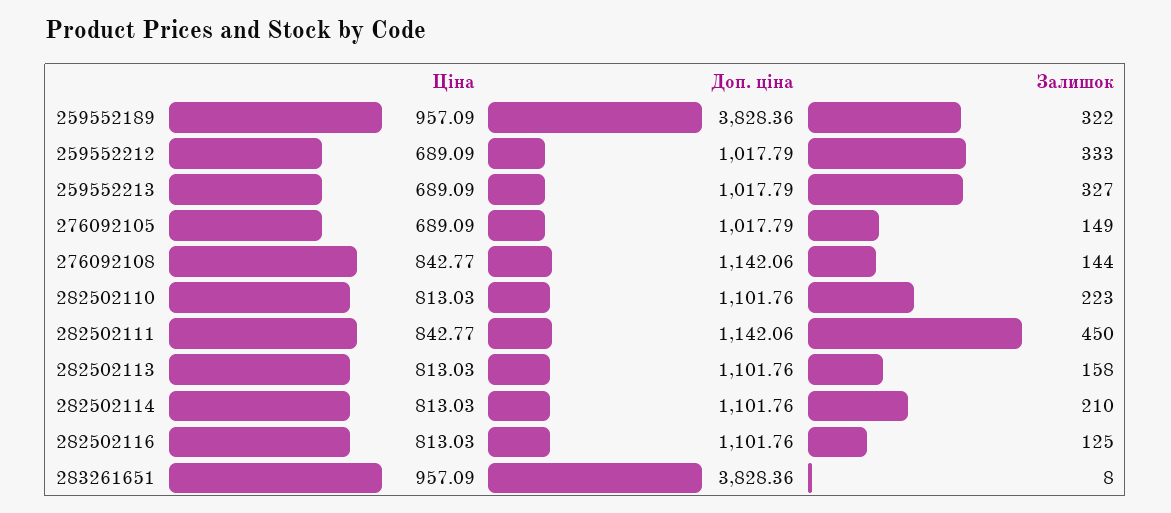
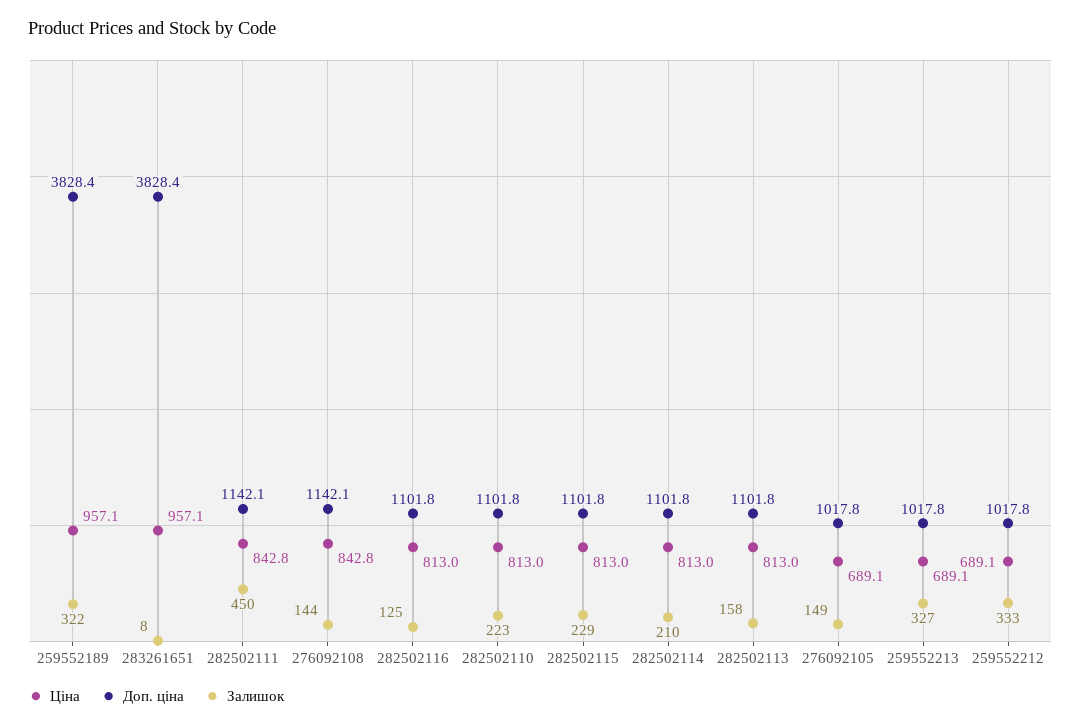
Ціна, 282502115: none -> 813
Доп. ціна, 282502115: none -> 1101.8
Залишок, 282502115: none -> 229

